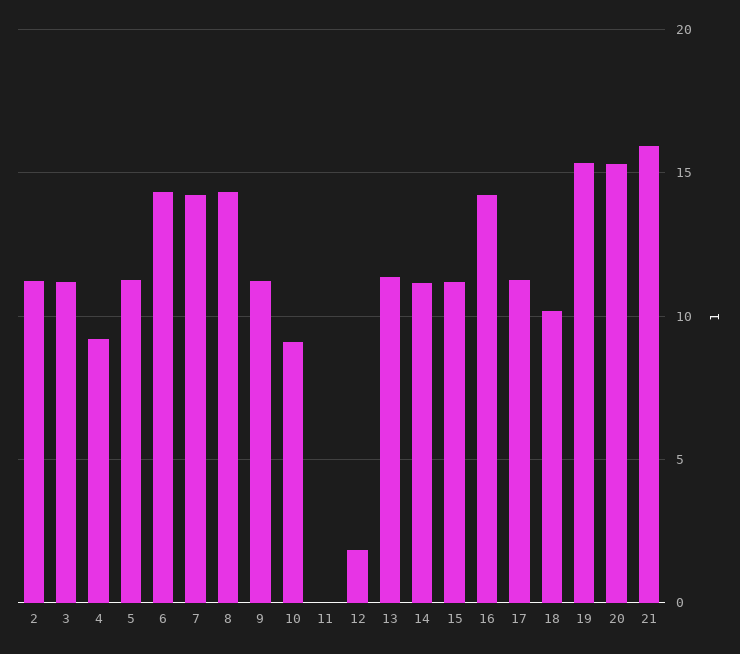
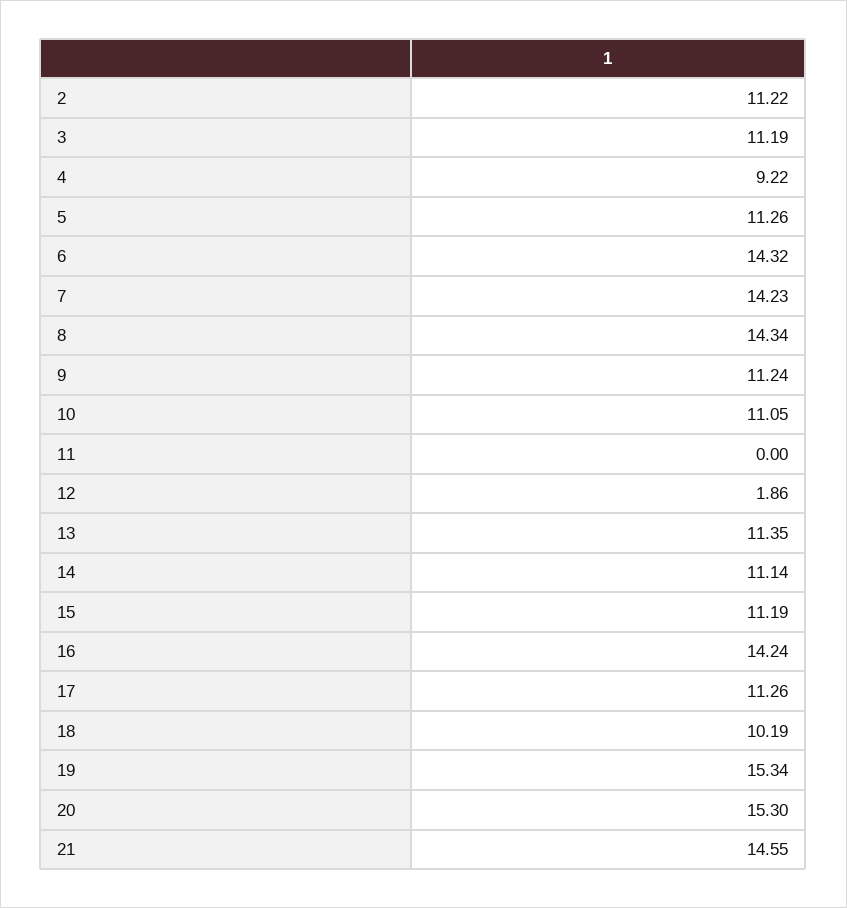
10: 9 -> 11.05
21: 16 -> 14.55

